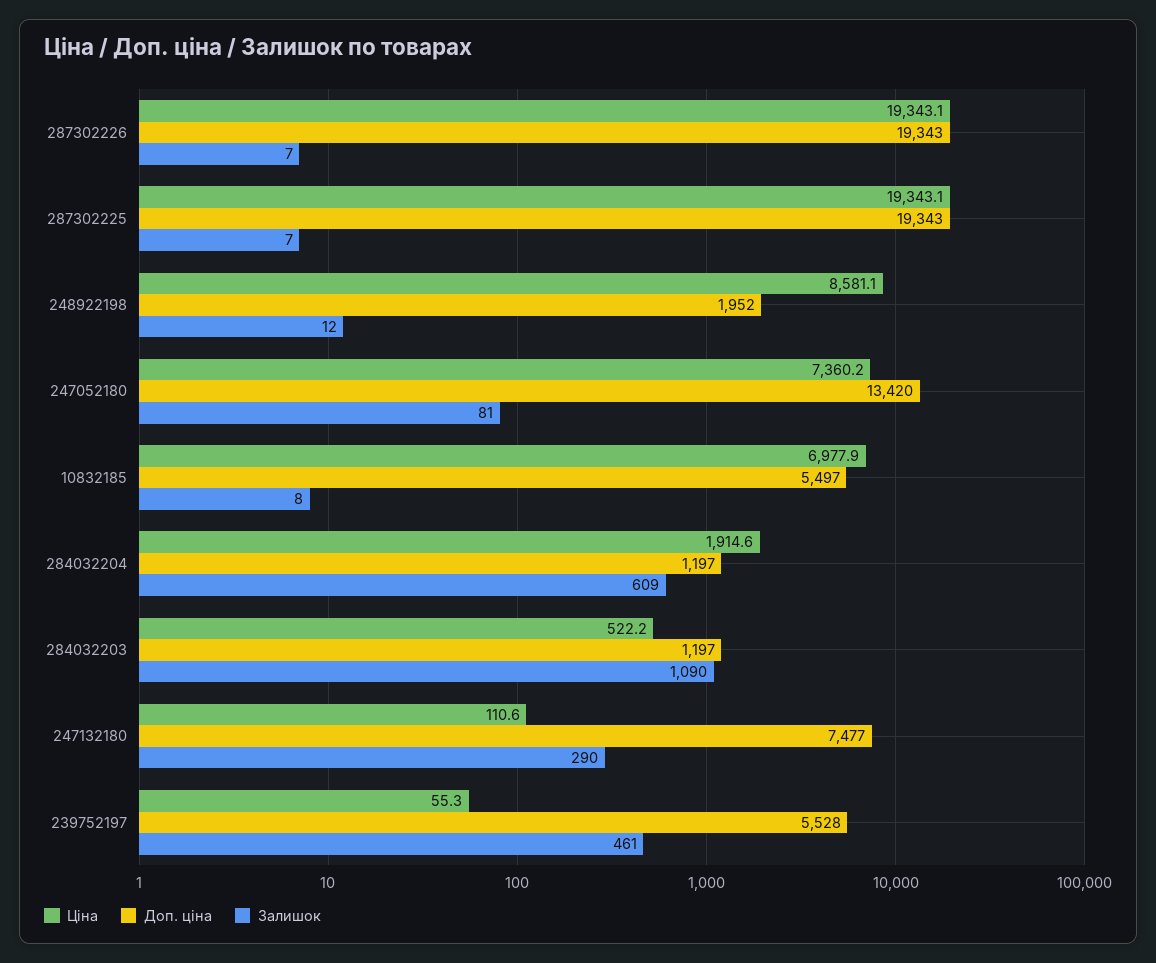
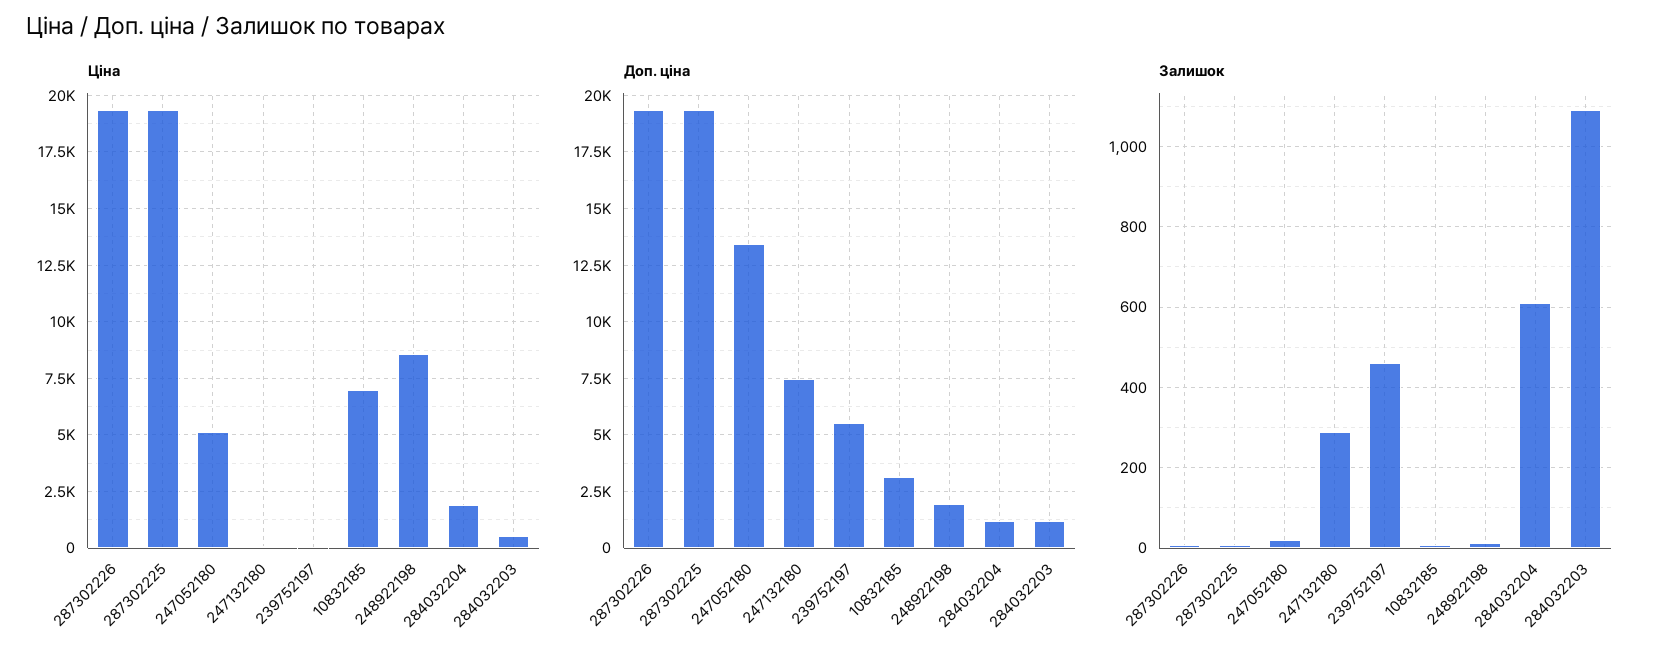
Ціна, 247052180: 7360.2 -> 5000
Залишок, 247052180: 81 -> 20
Доп. ціна, 10832185: 5497 -> 3000

